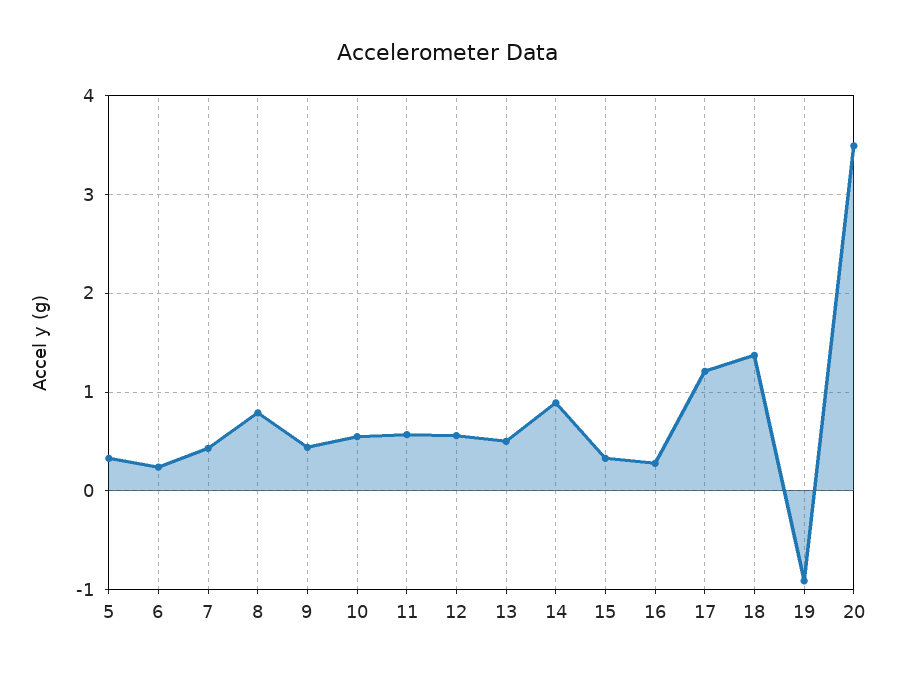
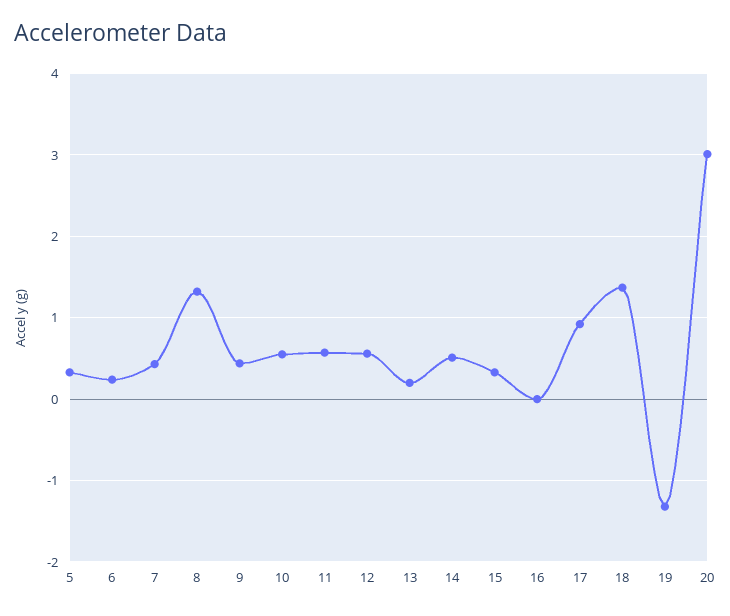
8: 0.8 -> 1.3
13: 0.5 -> 0.2
14: 0.9 -> 0.5
16: 0.3 -> 0
17: 1.2 -> 0.9
19: -0.9 -> -1.3
20: 3.5 -> 3

